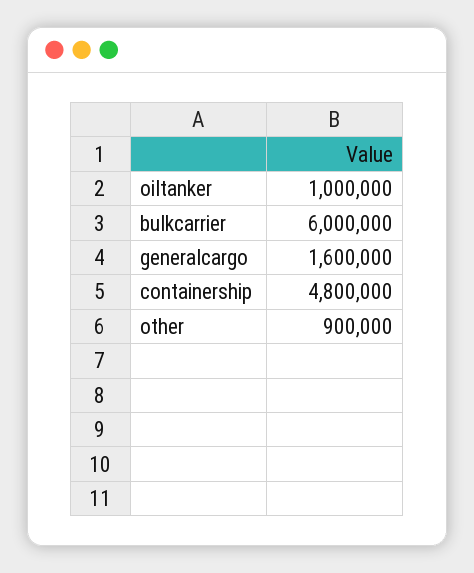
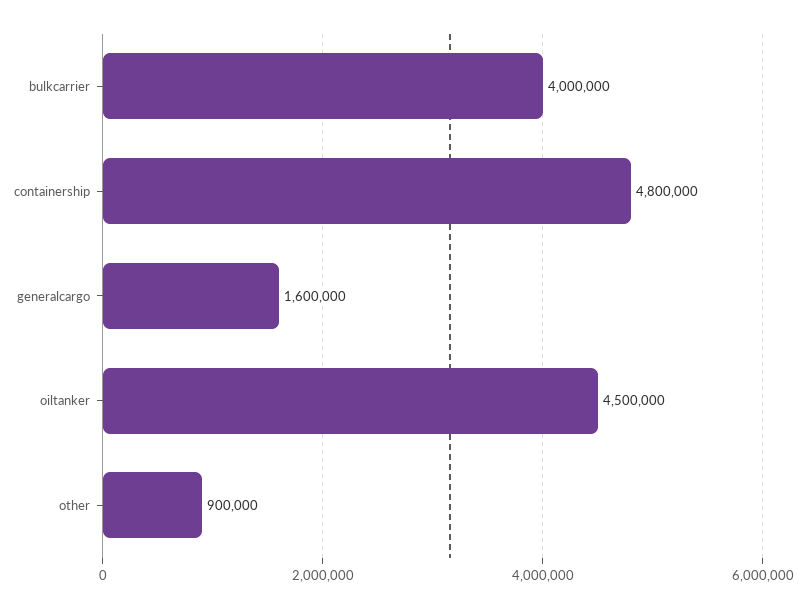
oiltanker: 1000000 -> 4500000
bulkcarrier: 6000000 -> 4000000

